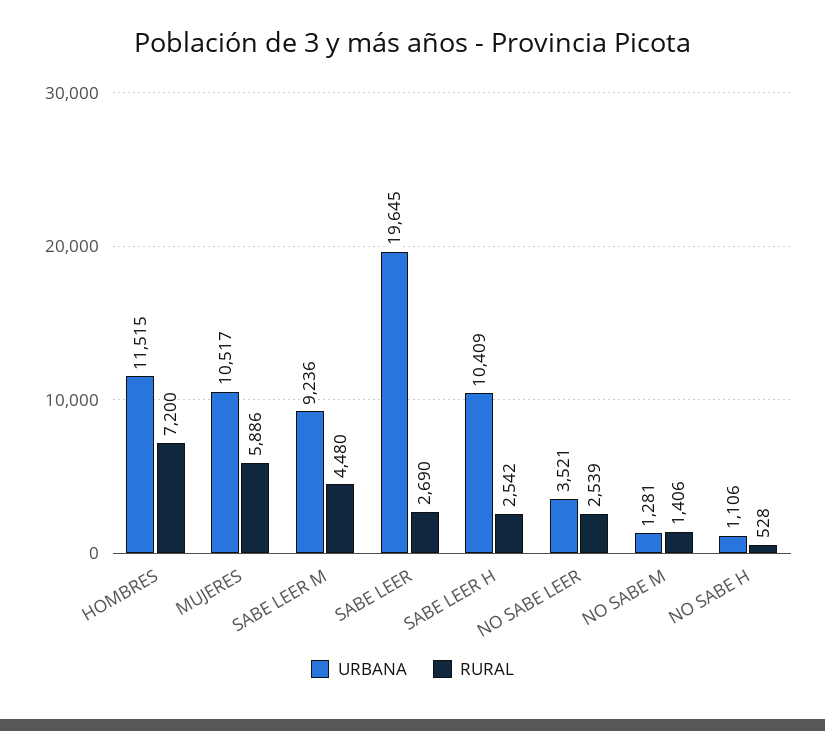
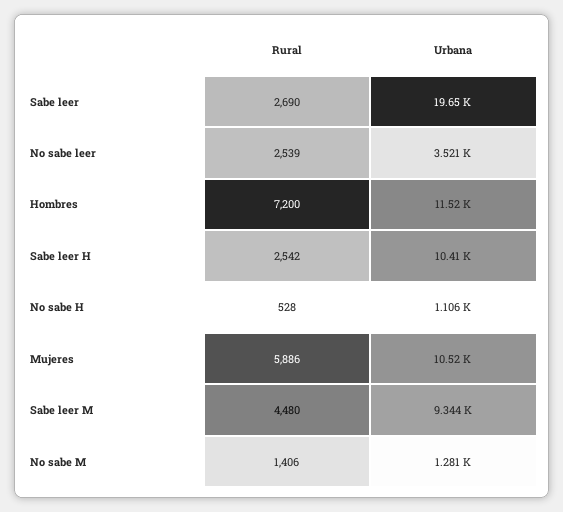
URBANA, SABE LEER M: 9236 -> 9344

